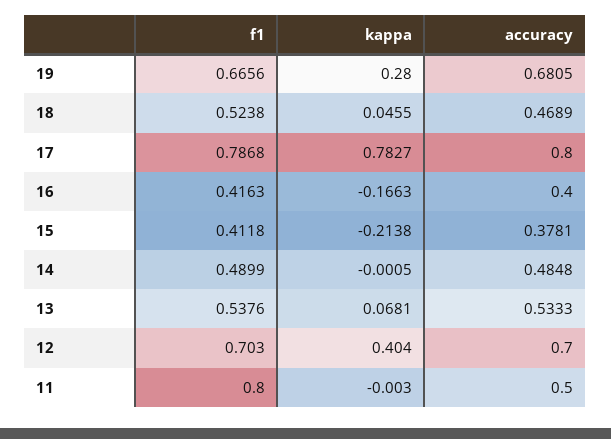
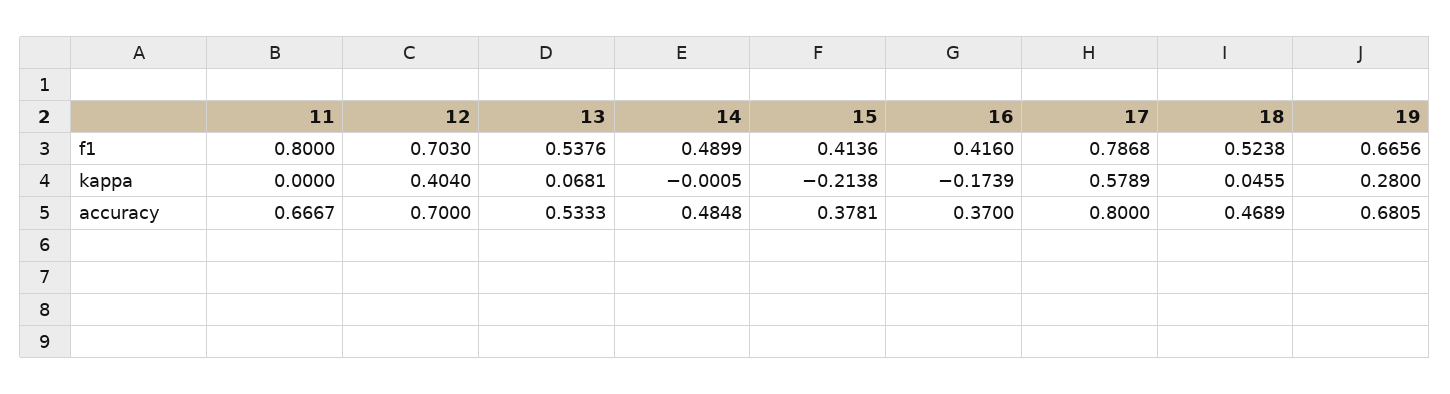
kappa, 17: 0.7827 -> 0.5789
f1, 16: 0.4163 -> 0.416
kappa, 16: -0.1663 -> -0.1739
accuracy, 16: 0.4 -> 0.37
f1, 15: 0.4118 -> 0.4136
kappa, 11: -0.003 -> 0
accuracy, 11: 0.5 -> 0.6667

